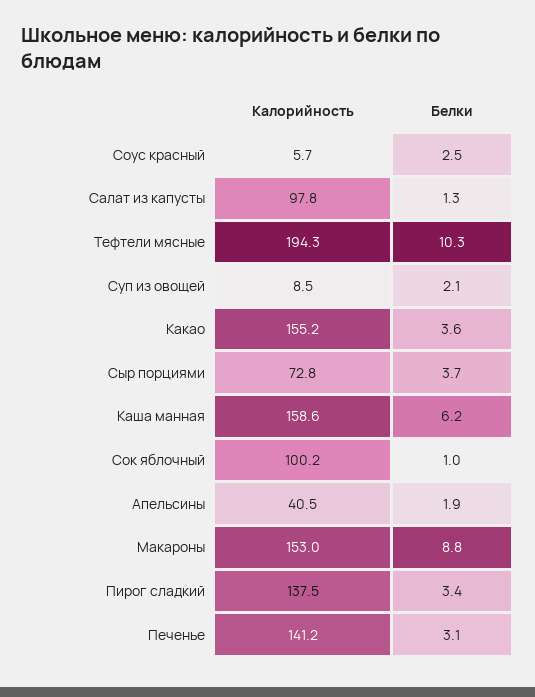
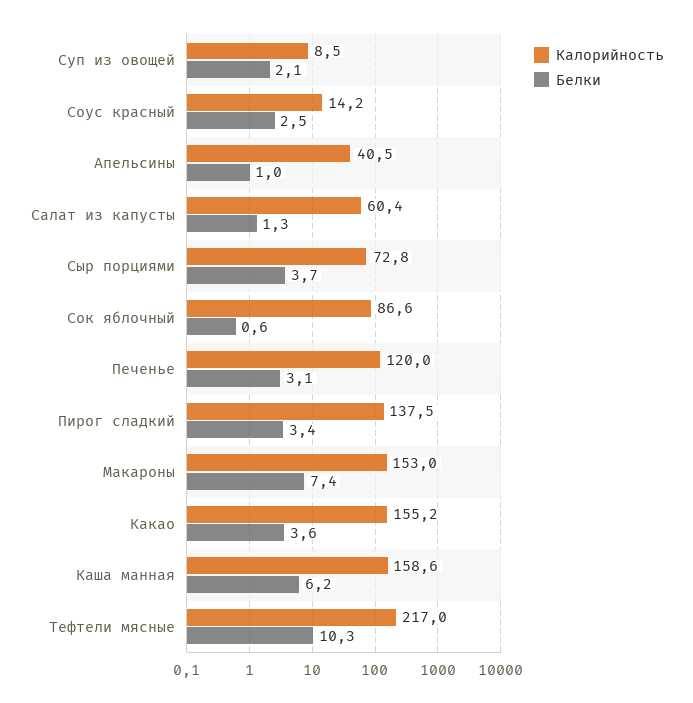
Калорийность, Соус красный: 5.7 -> 14.2
Калорийность, Салат из капусты: 97.8 -> 60.4
Калорийность, Тефтели мясные: 194.3 -> 217
Калорийность, Сок яблочный: 100.2 -> 86.6
Белки, Сок яблочный: 1 -> 0.6
Белки, Апельсины: 1.9 -> 1
Белки, Макароны: 8.8 -> 7.4
Калорийность, Печенье: 141.2 -> 120

